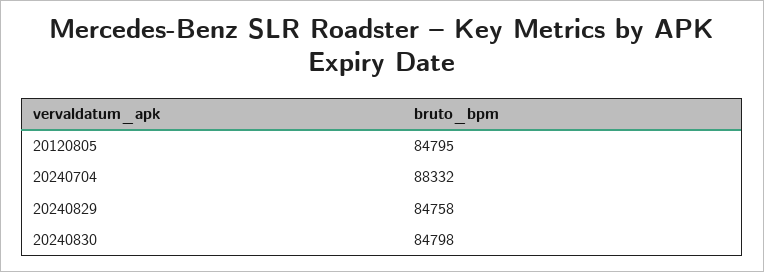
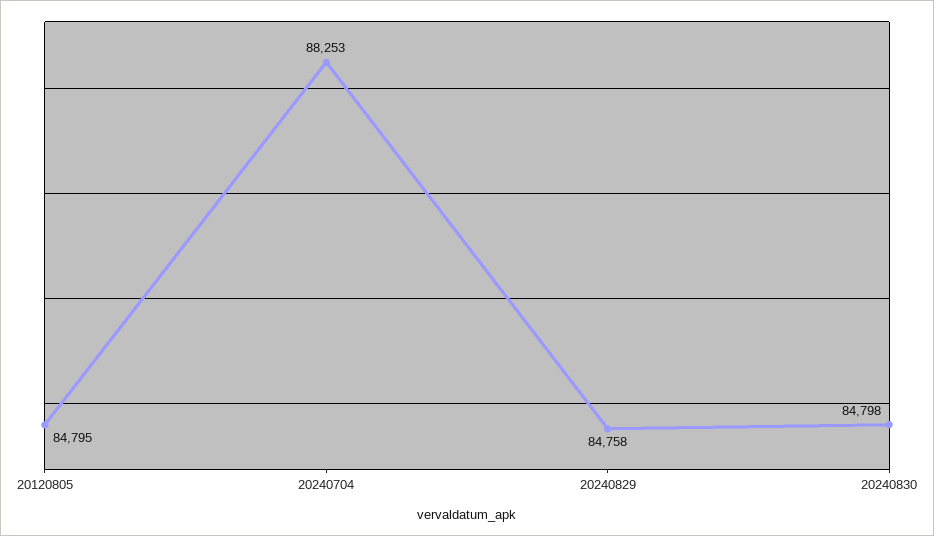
20240704: 88332 -> 88253

